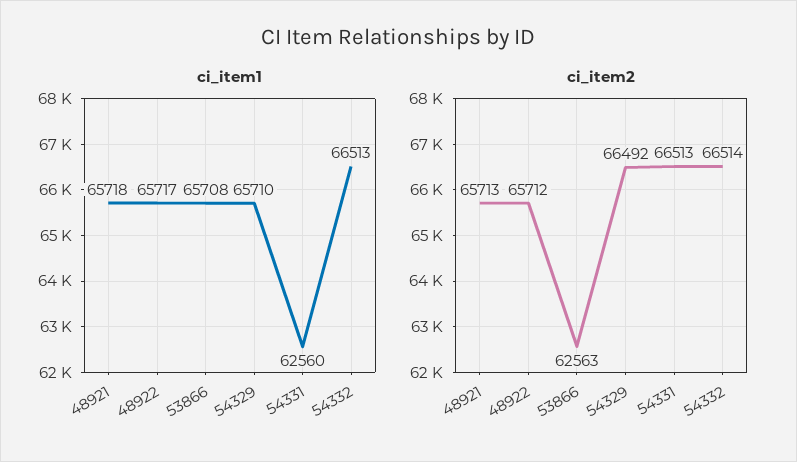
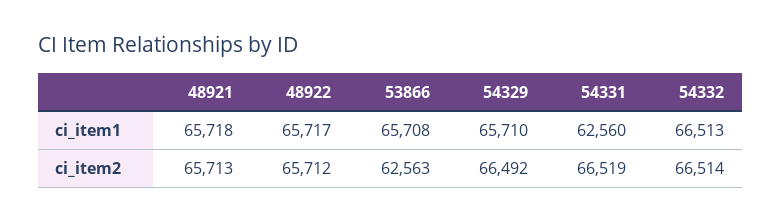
ci_item2, 54331: 66513 -> 66519

